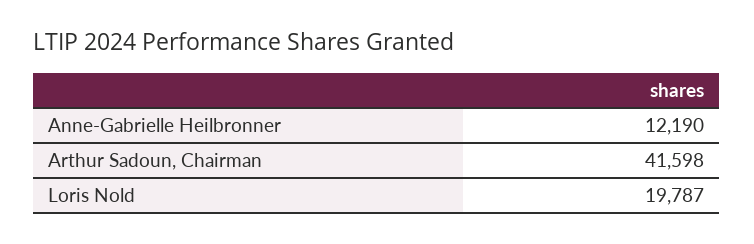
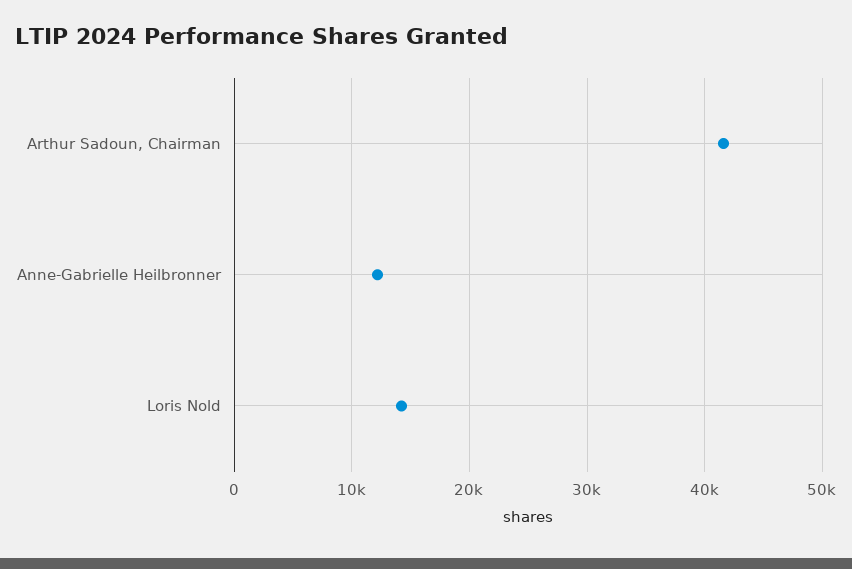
Loris Nold: 19787 -> 14000

